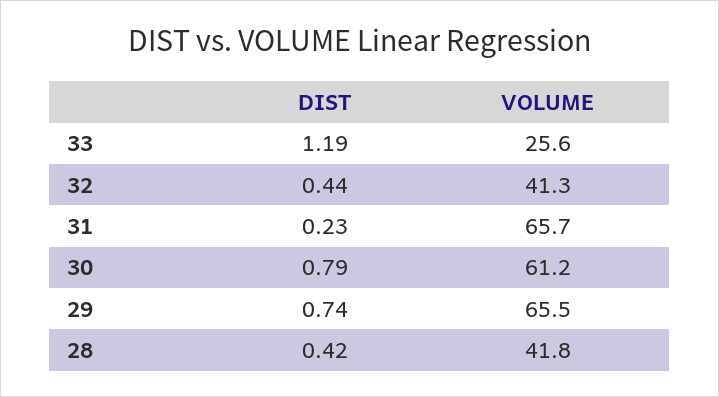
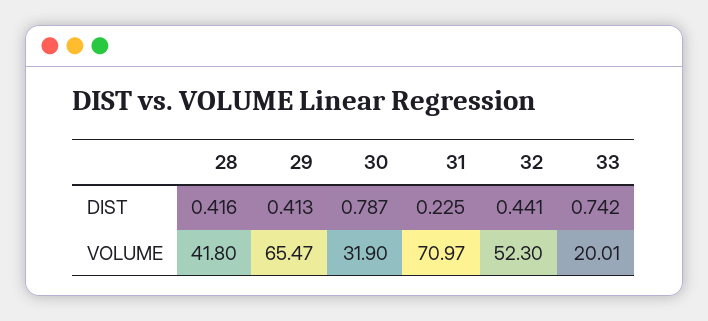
DIST, 33: 1.19 -> 0.742
VOLUME, 33: 25.6 -> 20.01
VOLUME, 32: 41.3 -> 52.3
VOLUME, 31: 65.7 -> 70.97
VOLUME, 30: 61.2 -> 31.9
DIST, 29: 0.74 -> 0.413

